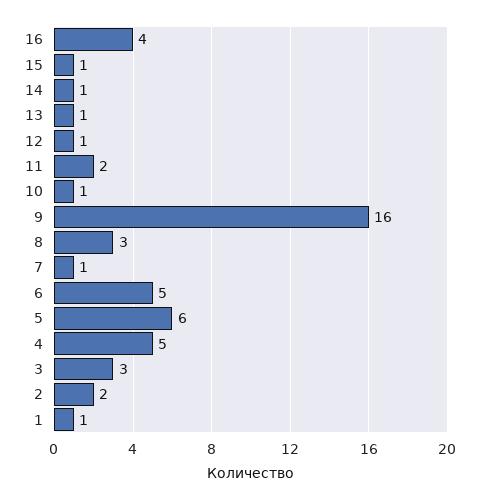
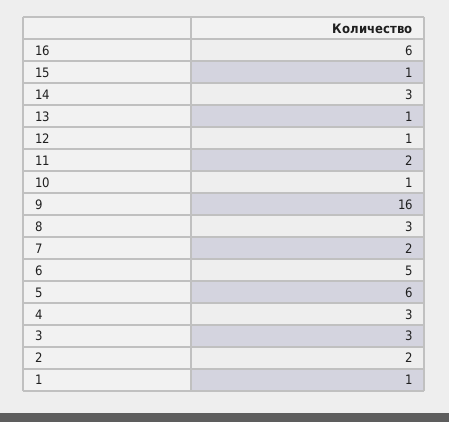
16: 4 -> 6
14: 1 -> 3
7: 1 -> 2
4: 5 -> 3

